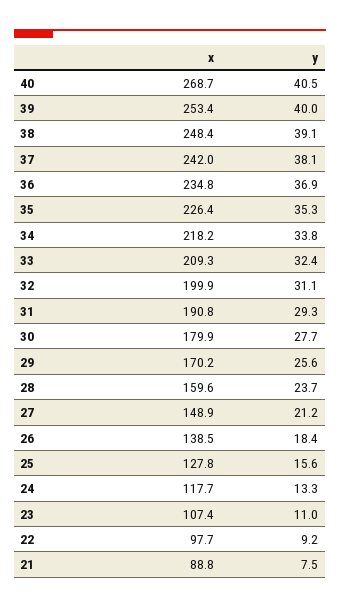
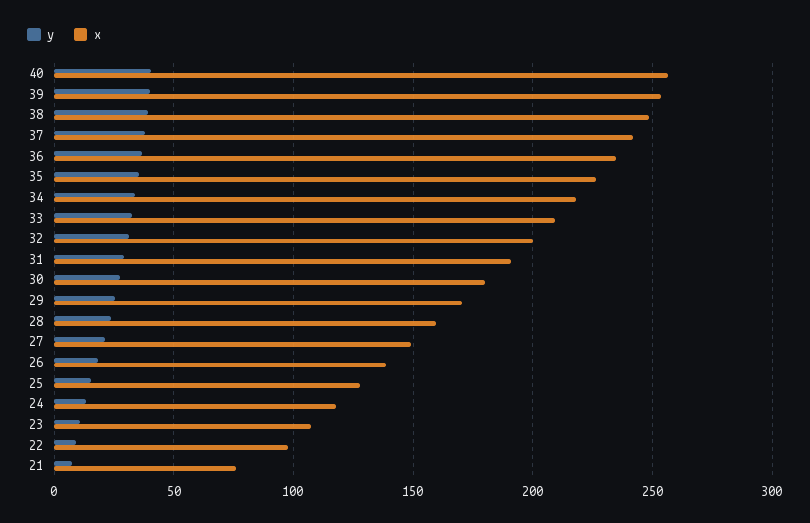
x, 40: 268.7 -> 255
x, 21: 88.8 -> 75

